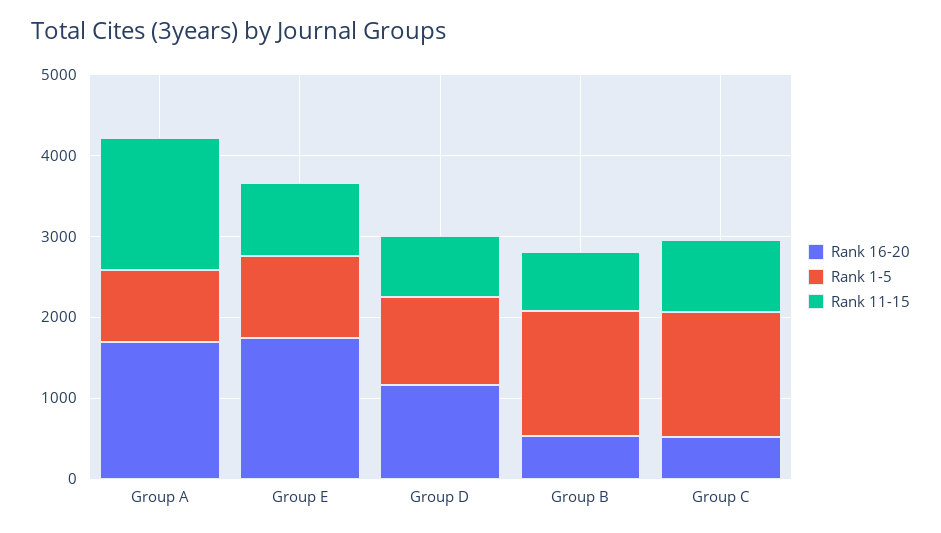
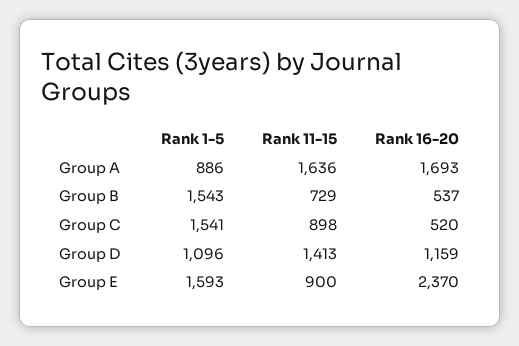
Rank 16-20, Group E: 1800 -> 2370
Rank 1-5, Group E: 1000 -> 1593
Rank 11-15, Group D: 800 -> 1413

